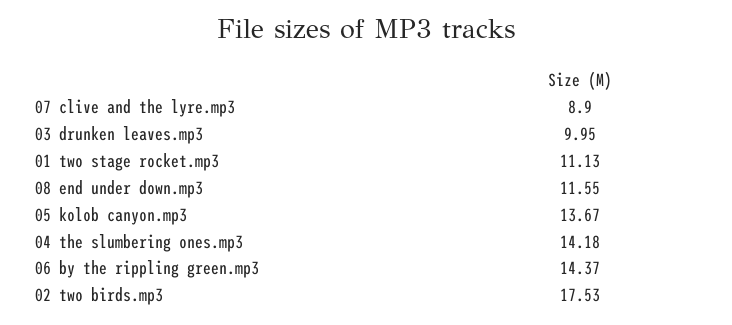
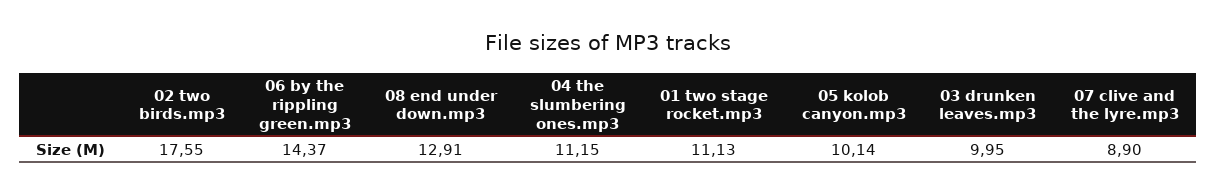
08 end under down.mp3: 11.55 -> 12.91
05 kolob canyon.mp3: 13.67 -> 10.14
04 the slumbering ones.mp3: 14.18 -> 11.15
02 two birds.mp3: 17.53 -> 17.55

